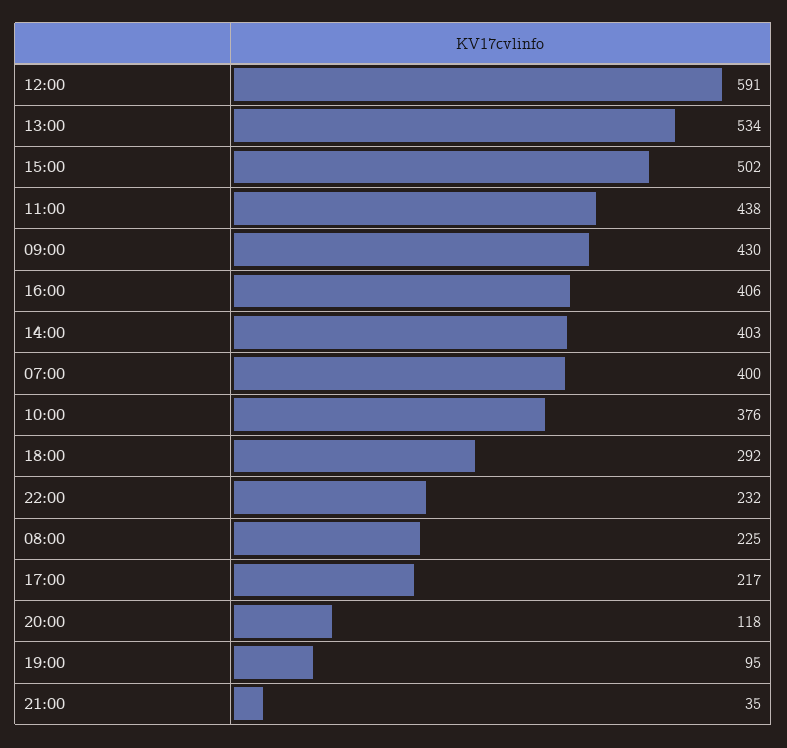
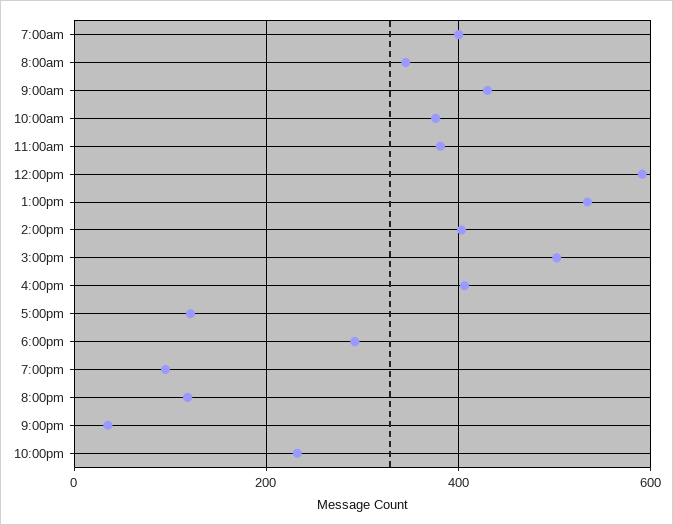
11:00: 438 -> 380
08:00: 225 -> 340
17:00: 217 -> 120

